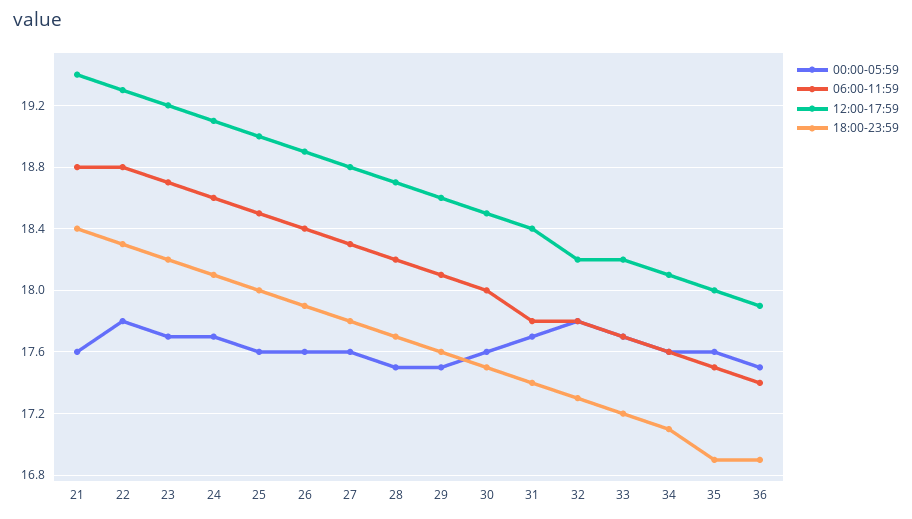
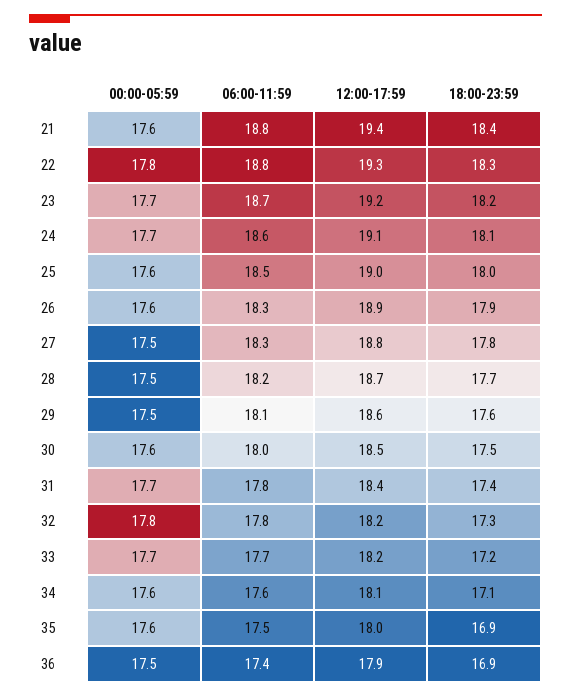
06:00-11:59, 26: 18.4 -> 18.3
00:00-05:59, 27: 17.6 -> 17.5

